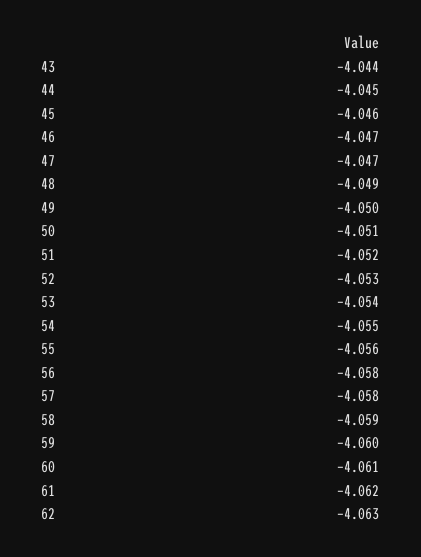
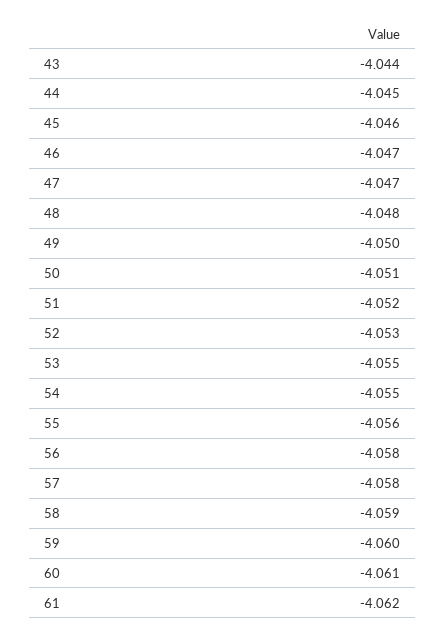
48: -4.049 -> -4.048
53: -4.054 -> -4.055
62: -4.063 -> none

